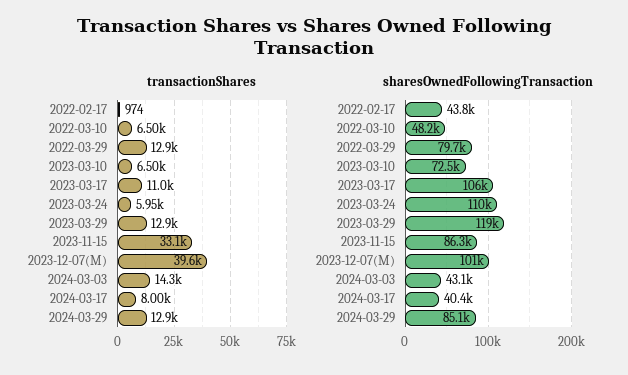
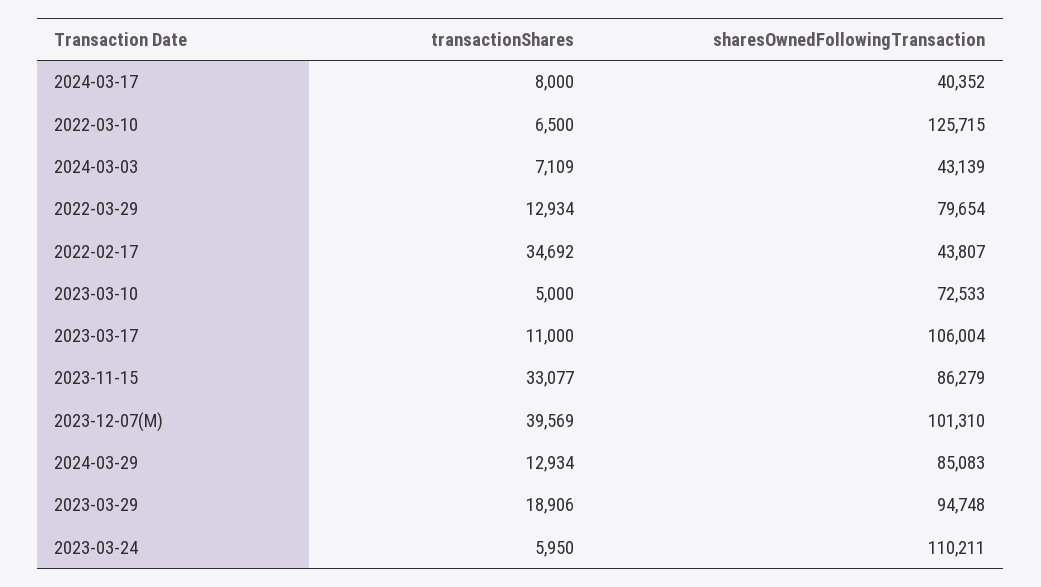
transactionShares, 2022-02-17: 974 -> 34692
transactionShares, 2023-03-10: 6500 -> 5000
transactionShares, 2023-03-29: 12900 -> 18906
transactionShares, 2024-03-03: 14300 -> 7109
sharesOwnedFollowingTransaction, 2022-03-10: 48200 -> 125715
sharesOwnedFollowingTransaction, 2023-03-29: 119000 -> 94748

